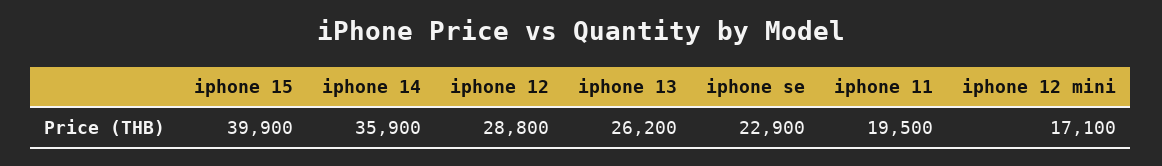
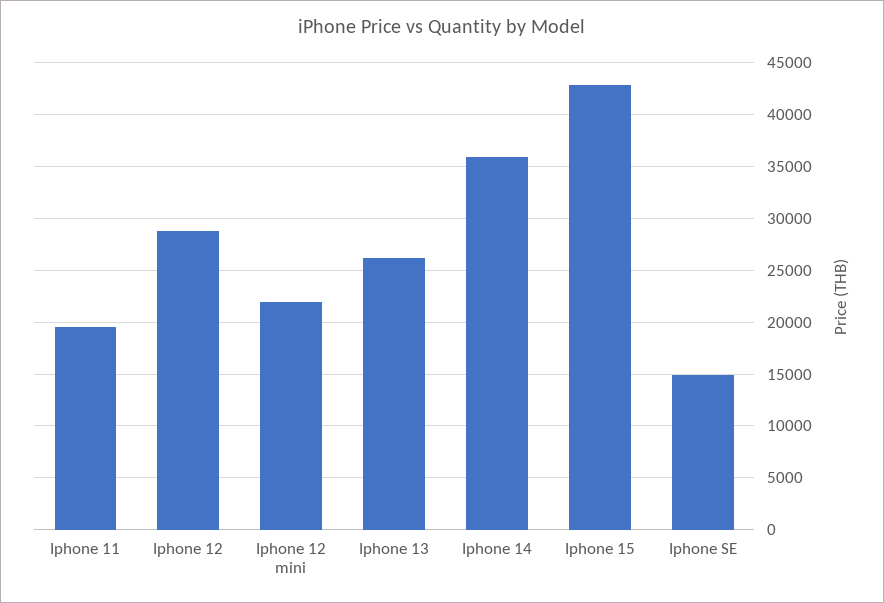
iphone 15: 39900 -> 43000
iphone se: 22900 -> 15000
iphone 12 mini: 17100 -> 22000

